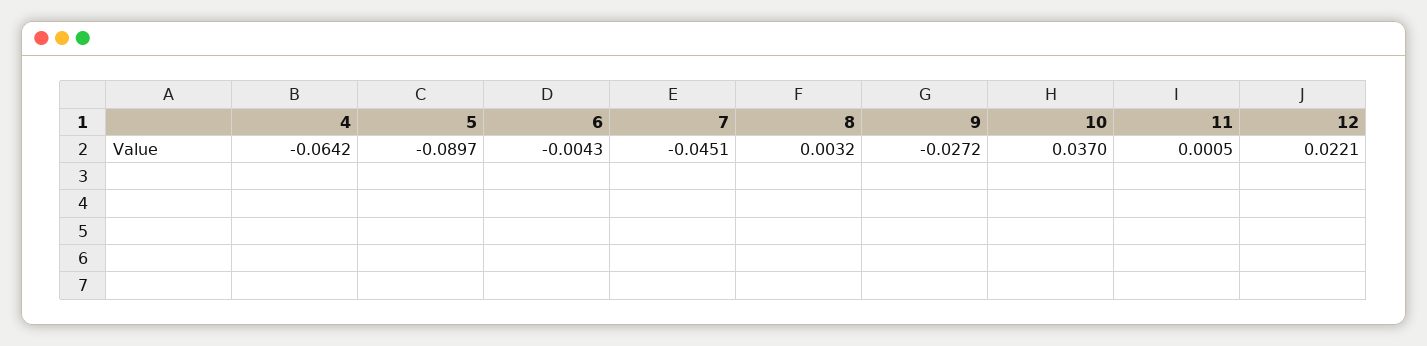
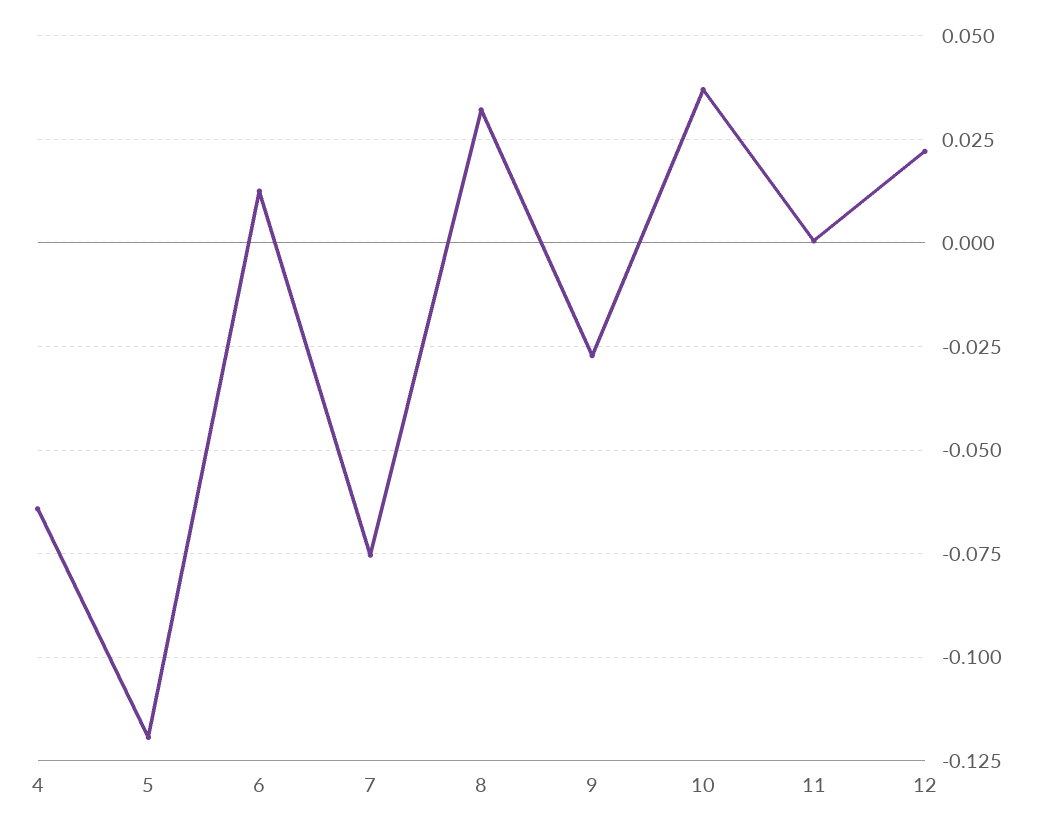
5: -0.0897 -> -0.12
6: -0.0043 -> 0.0125
7: -0.0451 -> -0.075
8: 0.0032 -> 0.0325

